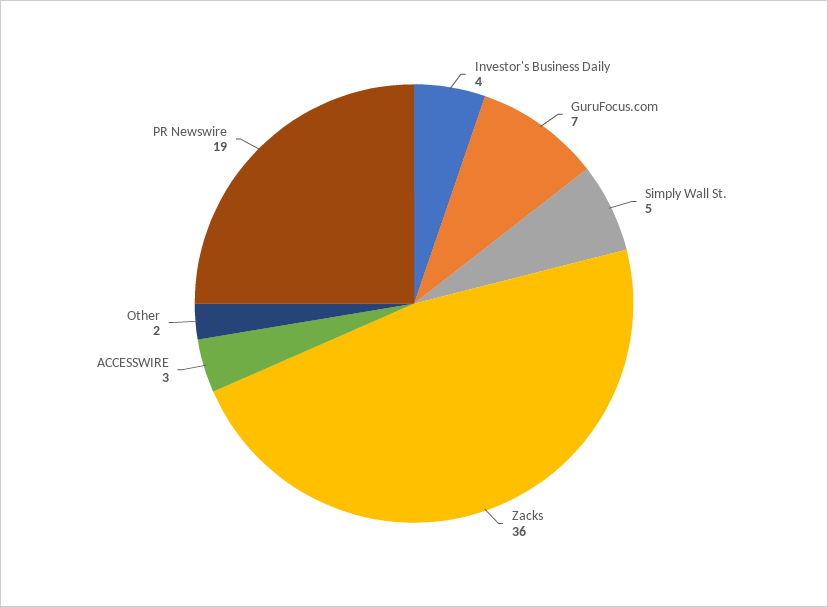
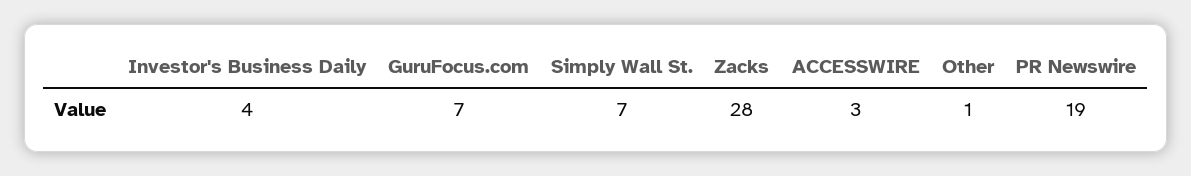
Simply Wall St.: 5 -> 7
Zacks: 36 -> 28
Other: 2 -> 1

